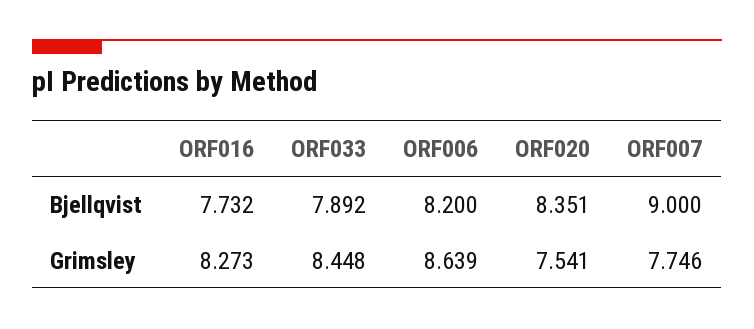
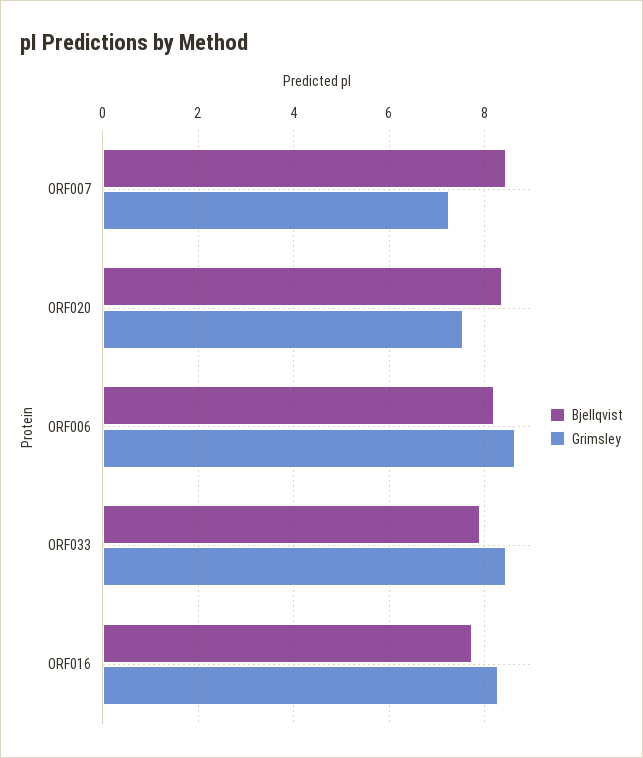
Bjellqvist, ORF007: 9 -> 8.4
Grimsley, ORF007: 7.746 -> 7.2

